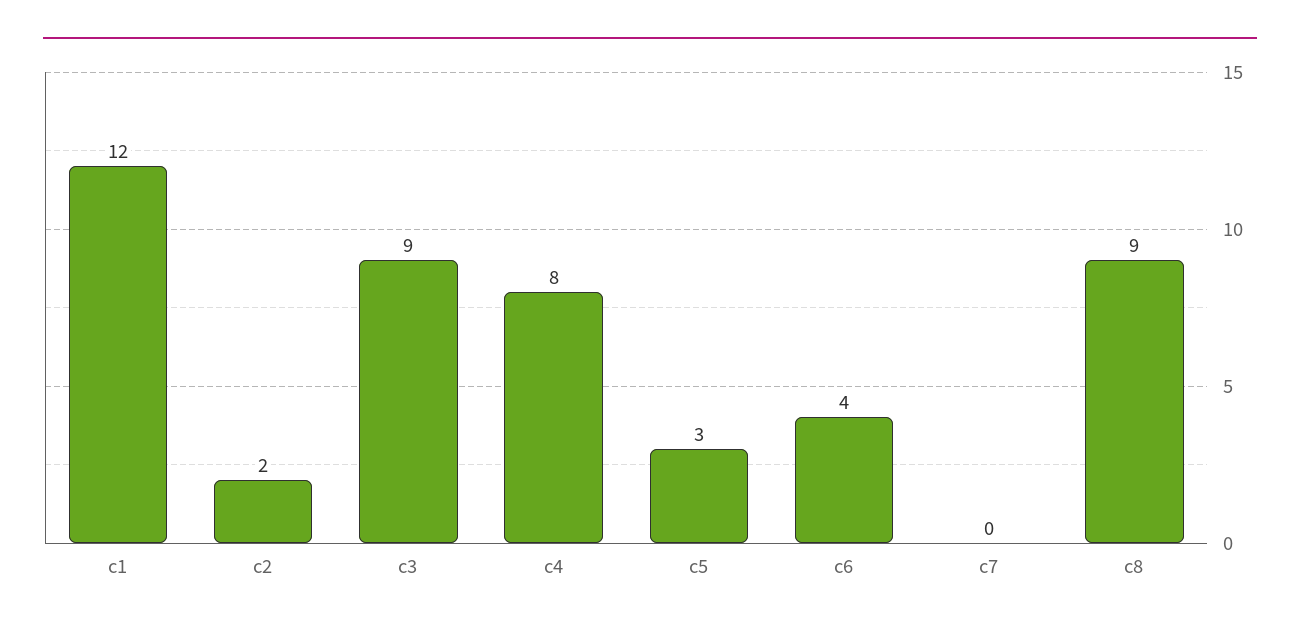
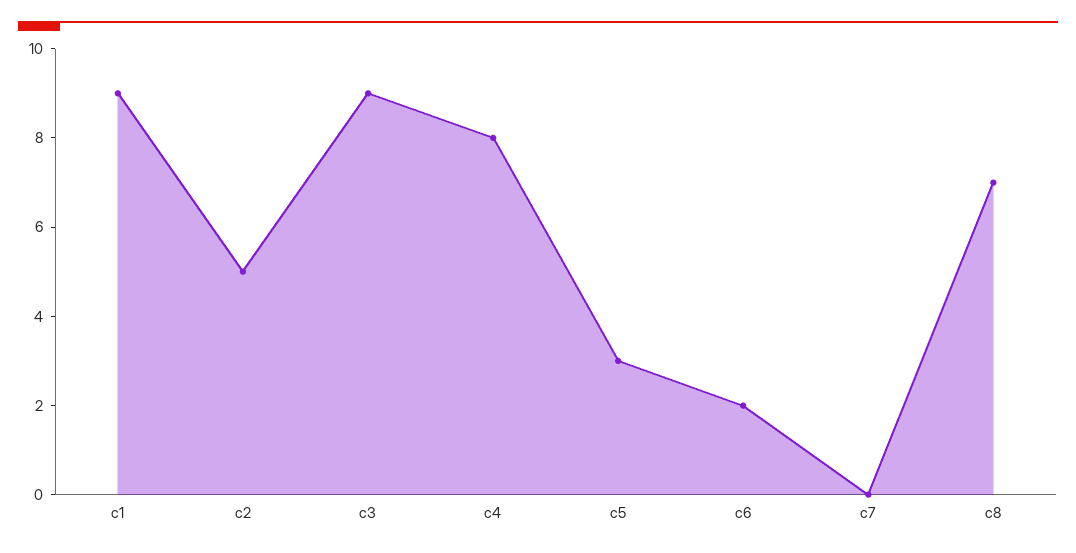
c1: 12 -> 9
c2: 2 -> 5
c6: 4 -> 2
c8: 9 -> 7

